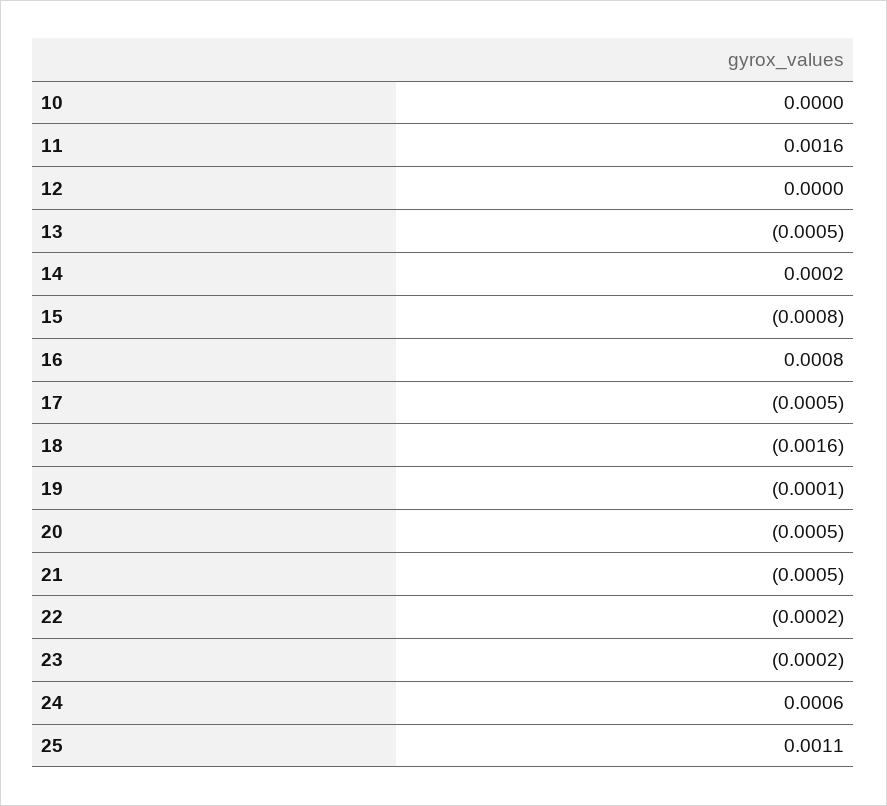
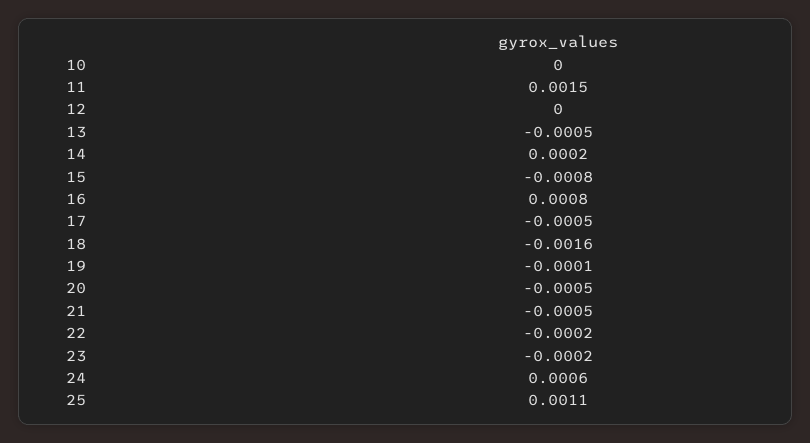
11: 0.0016 -> 0.0015

